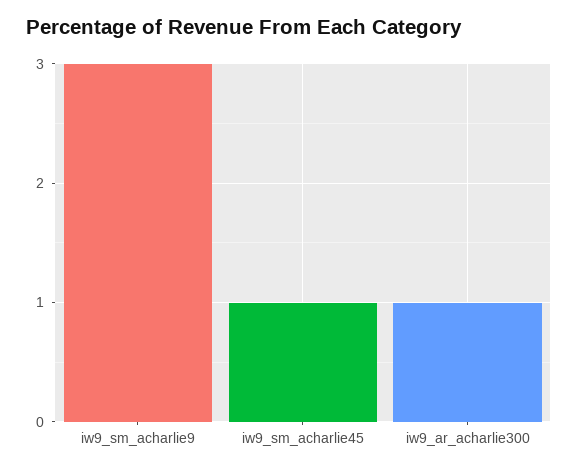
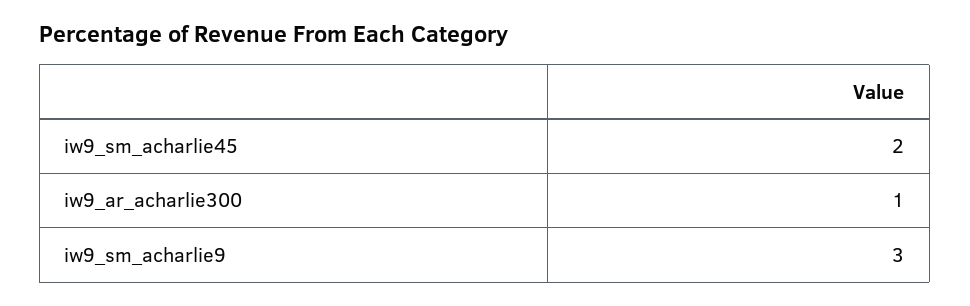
iw9_sm_acharlie45: 1 -> 2

